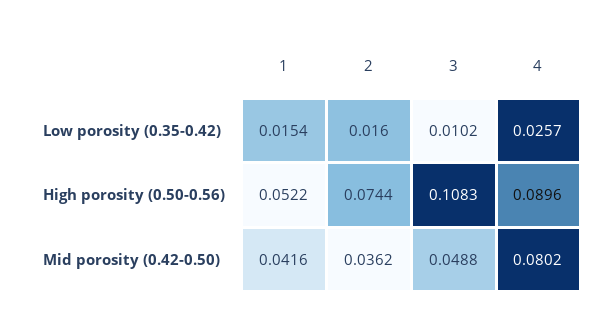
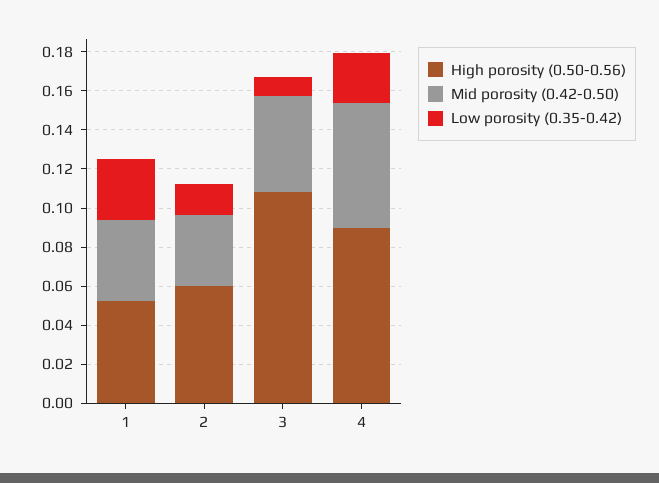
Low porosity (0.35-0.42), 1: 0.0154 -> 0.03
High porosity (0.50-0.56), 2: 0.0744 -> 0.06
Mid porosity (0.42-0.50), 4: 0.0802 -> 0.065

